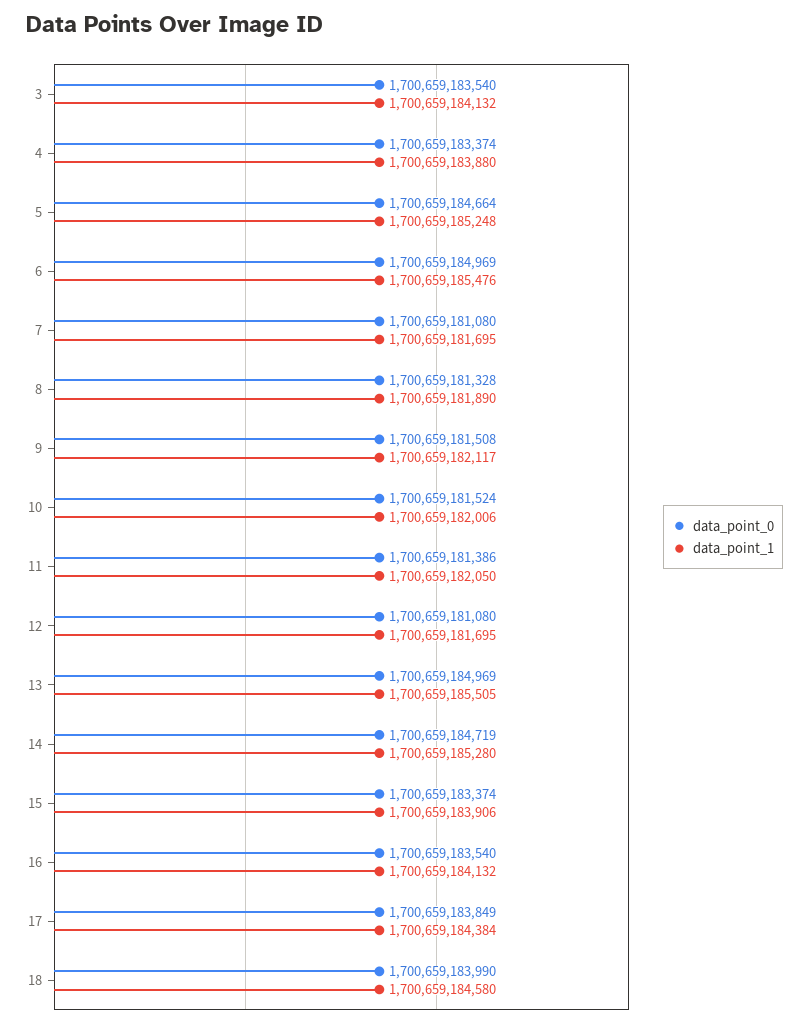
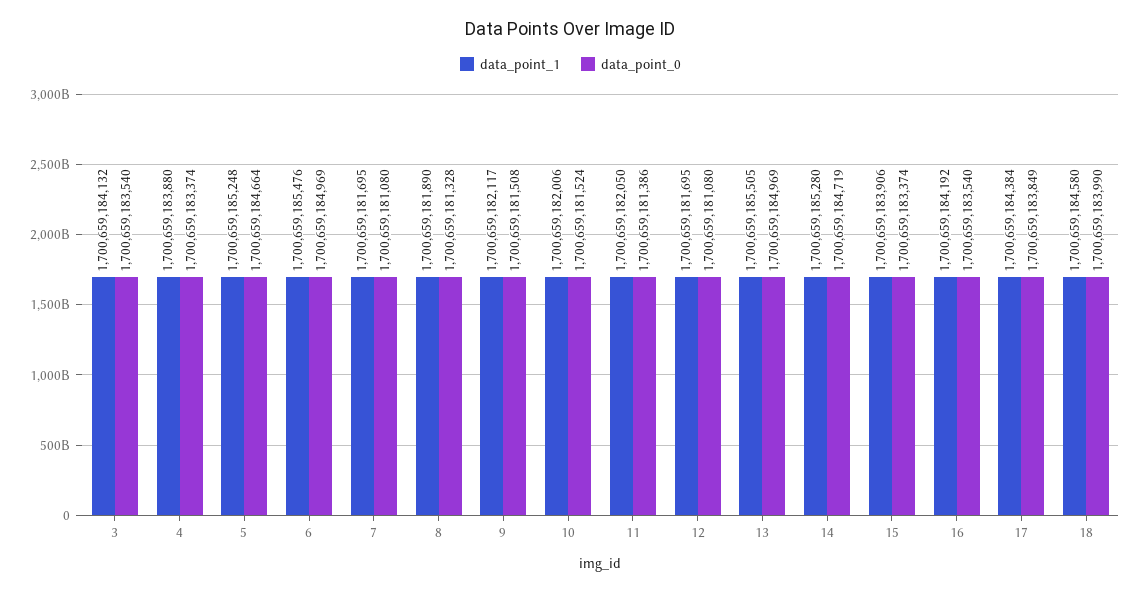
data_point_1, 16: 1700659184132 -> 1700659184192

